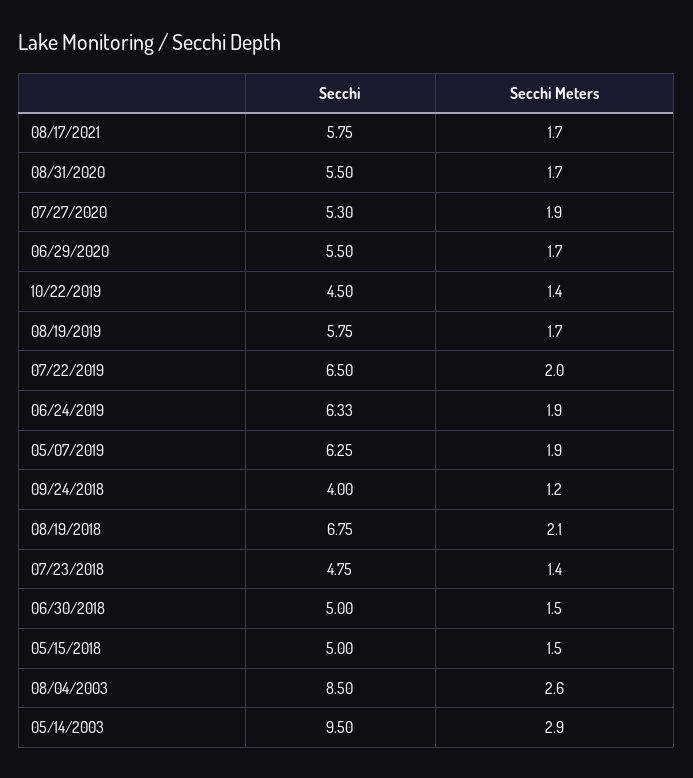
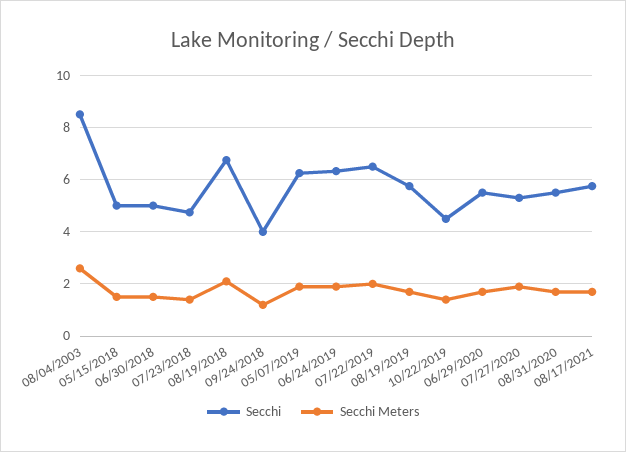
Secchi, 05/14/2003: 9.5 -> none
Secchi Meters, 05/14/2003: 2.9 -> none

